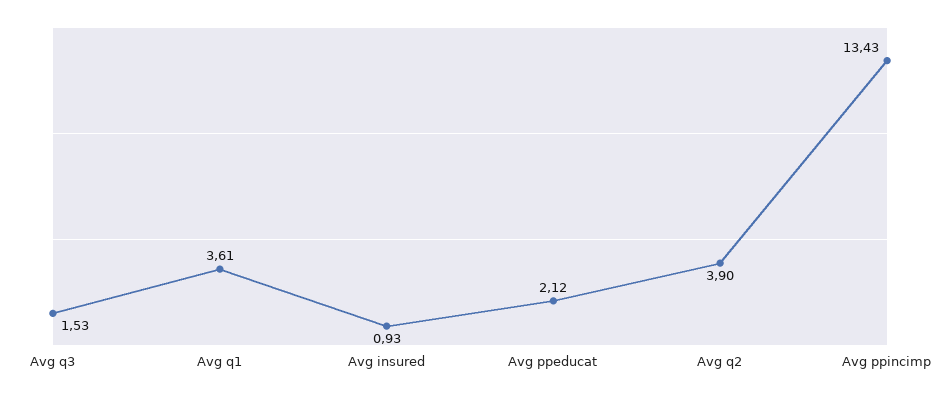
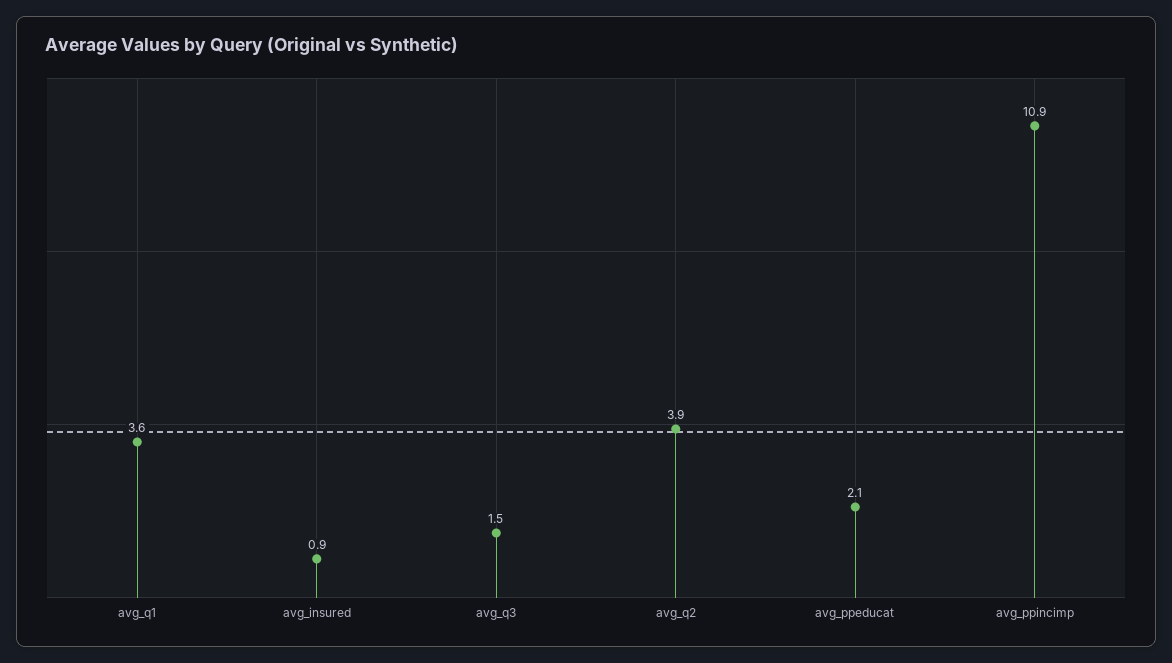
Avg ppincimp: 13.43 -> 10.9

